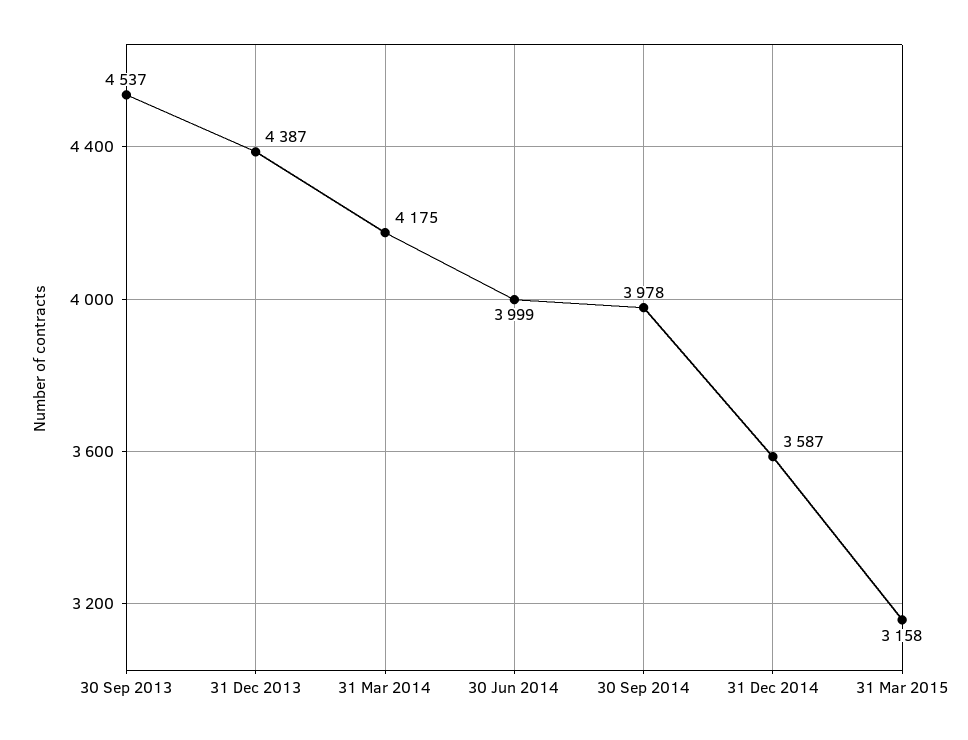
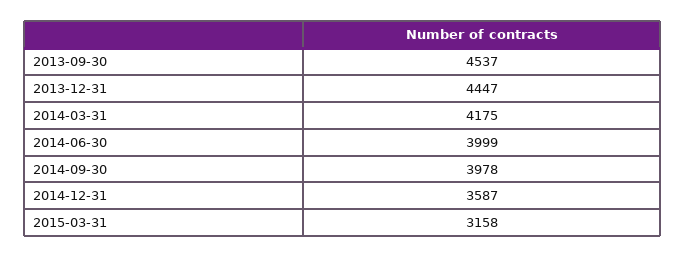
31 Dec 2013: 4387 -> 4447

